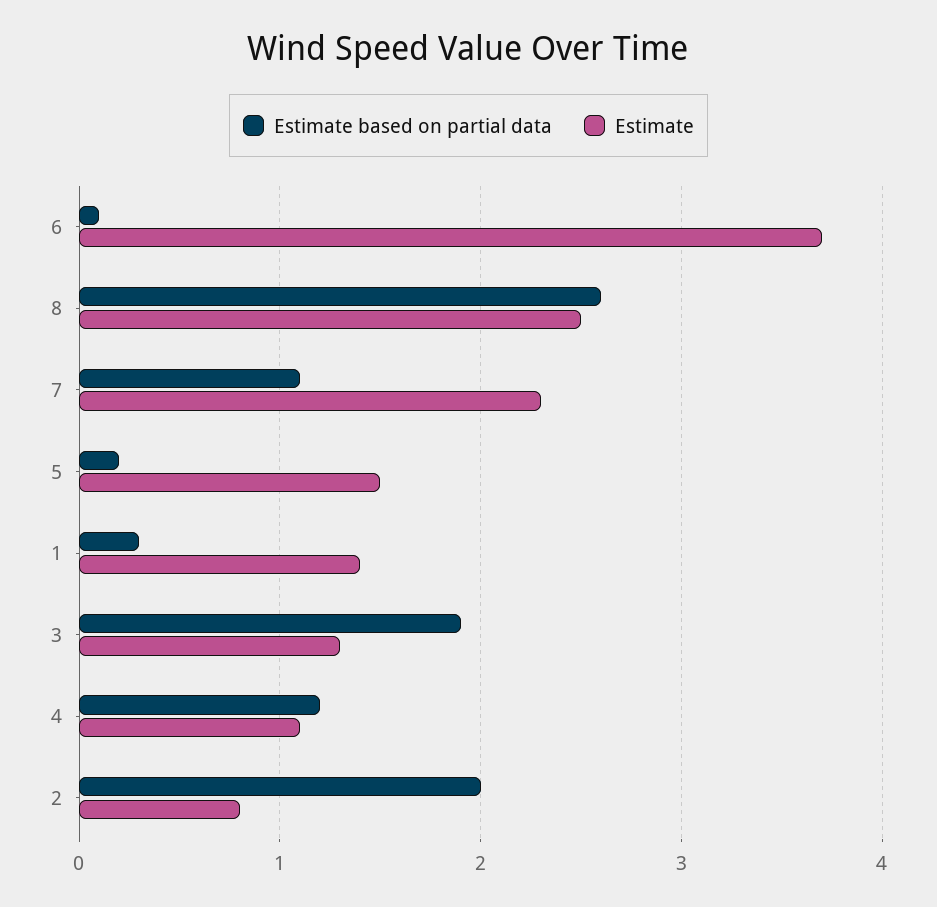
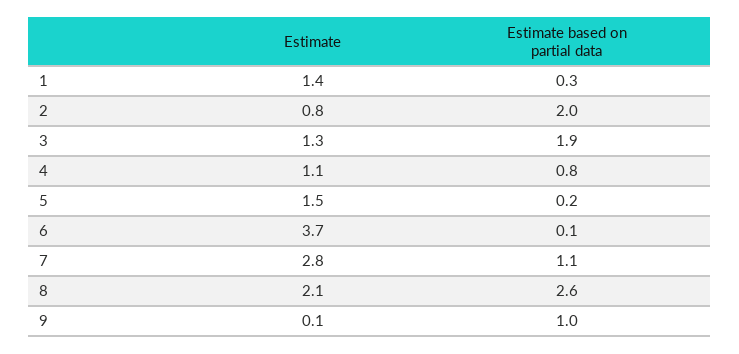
Estimate, 8: 2.5 -> 2.1
Estimate, 7: 2.3 -> 2.8
Estimate based on partial data, 4: 1.2 -> 0.8
Estimate, 9: none -> 0.1
Estimate based on partial data, 9: none -> 1

